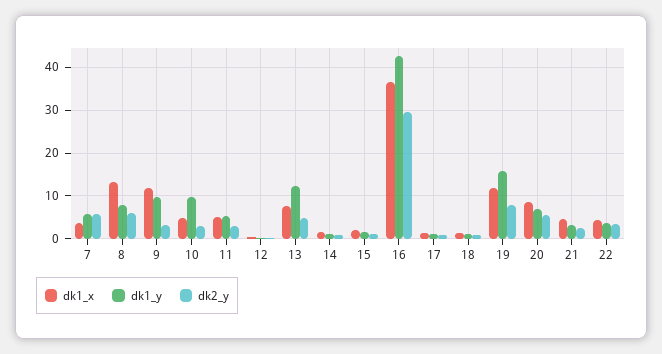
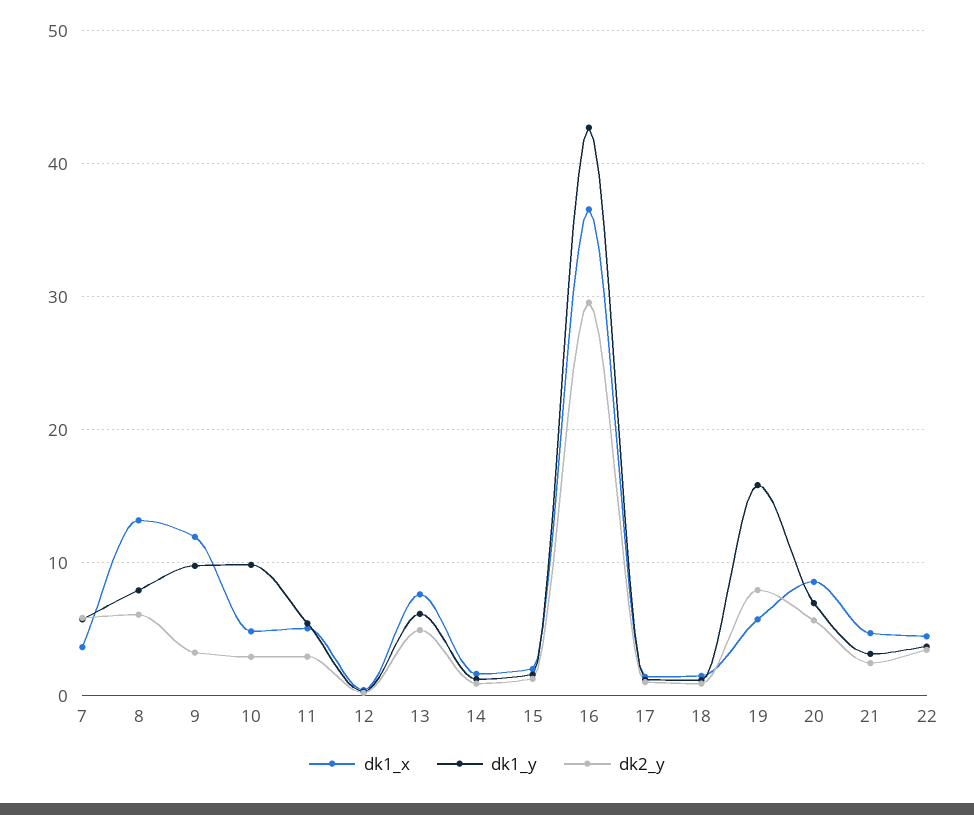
dk1_y, 13: 12 -> 6
dk1_x, 19: 12 -> 6

